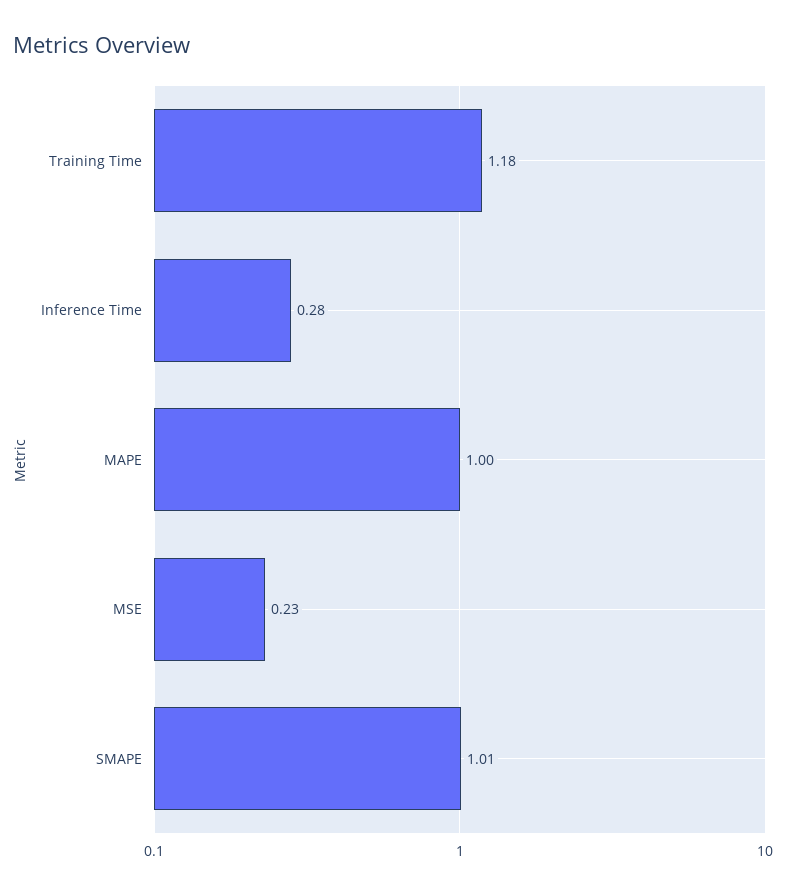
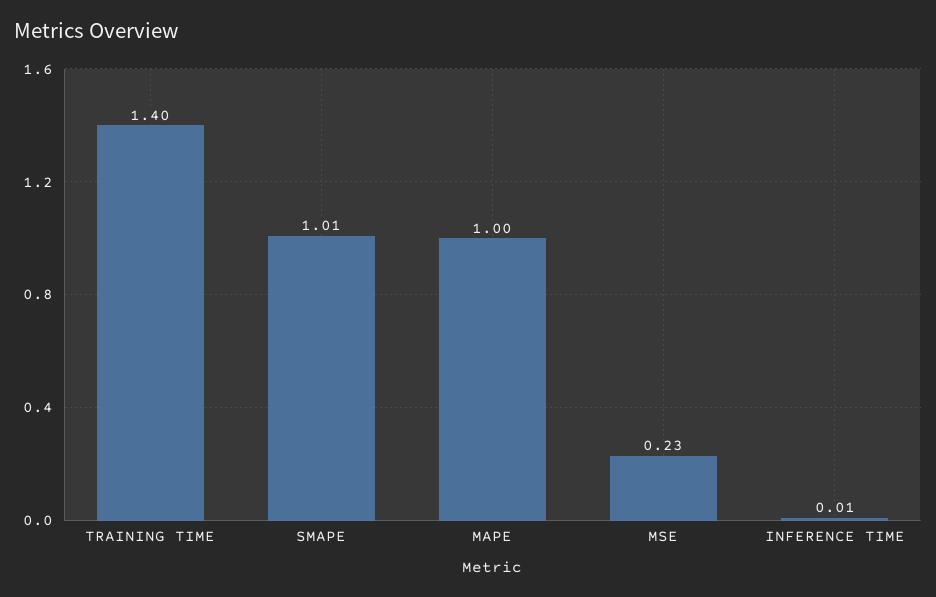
Training Time: 1.18 -> 1.4
Inference Time: 0.28 -> 0.01

